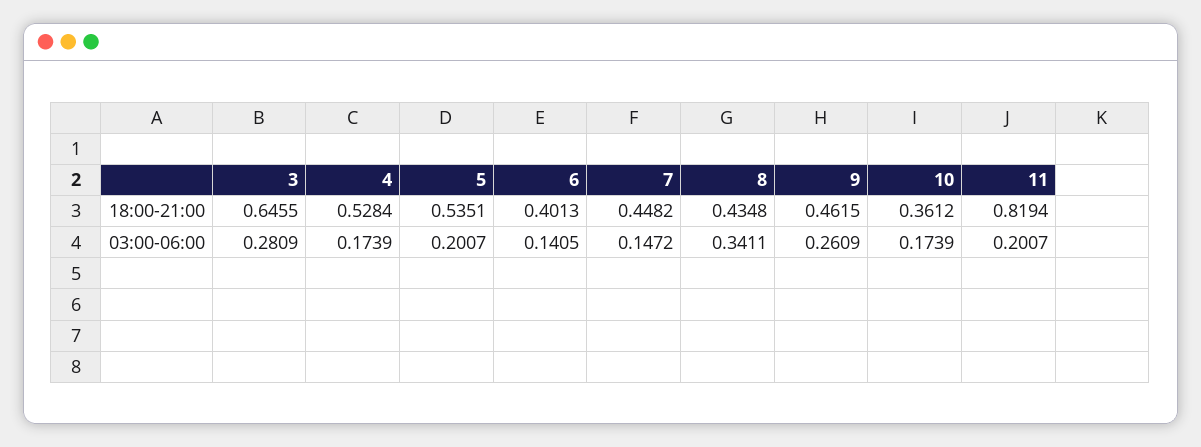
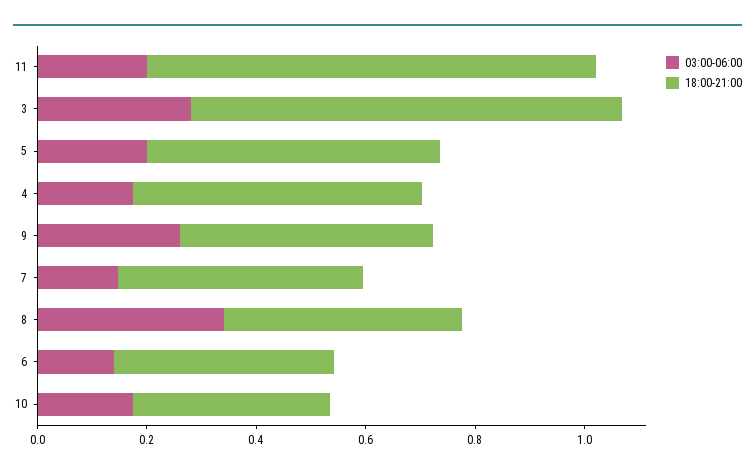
18:00-21:00, 3: 0.6455 -> 0.8

